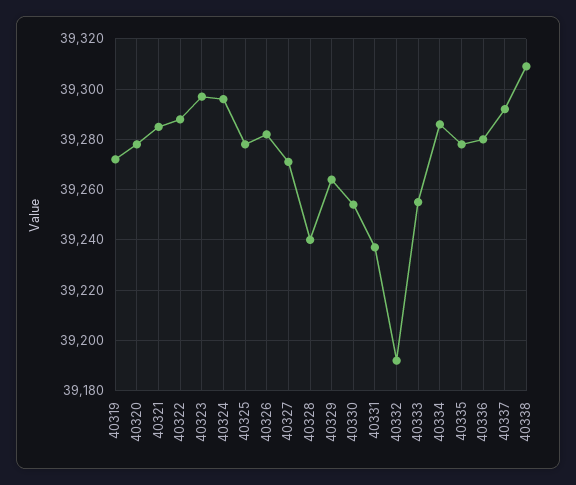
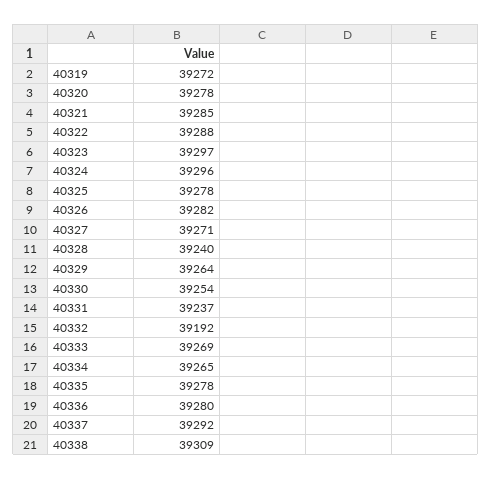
40333: 39255 -> 39269
40334: 39285 -> 39265

